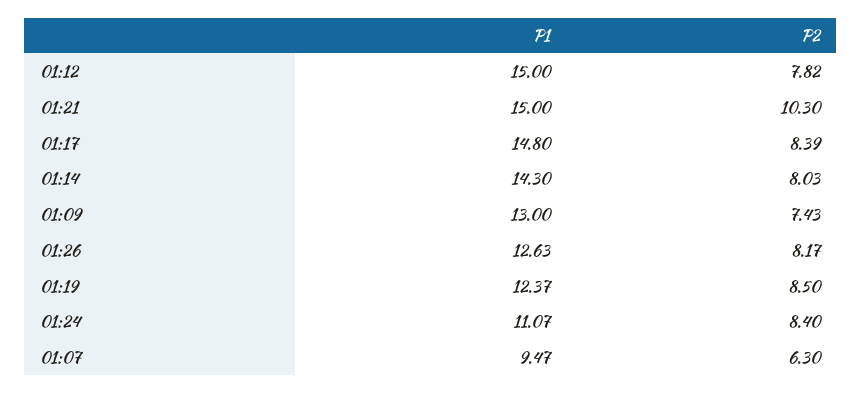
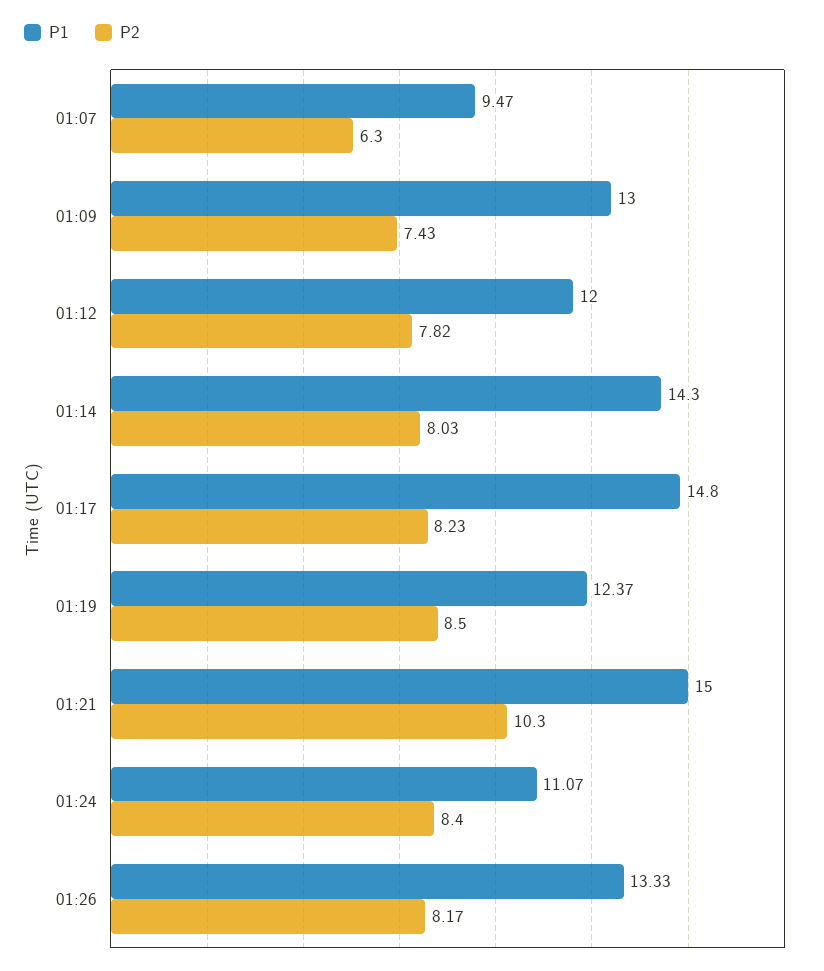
P1, 01:12: 15 -> 12
P2, 01:17: 8.39 -> 8.23
P1, 01:26: 12.63 -> 13.33

